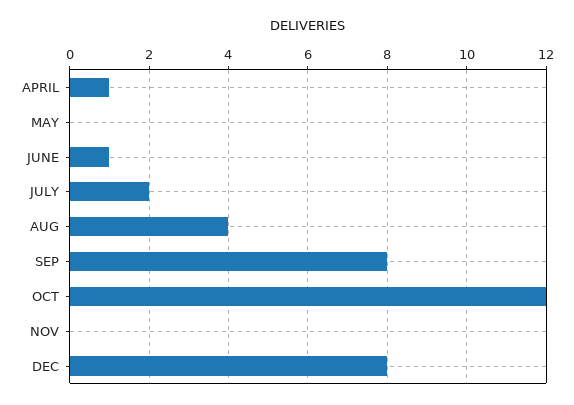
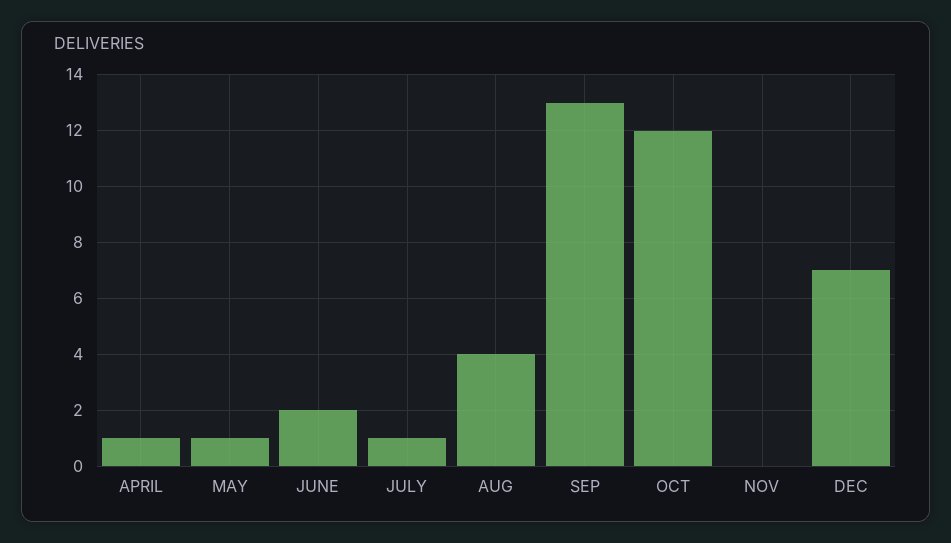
MAY: 0 -> 1
JUNE: 1 -> 2
JULY: 2 -> 1
SEP: 8 -> 13
DEC: 8 -> 7

